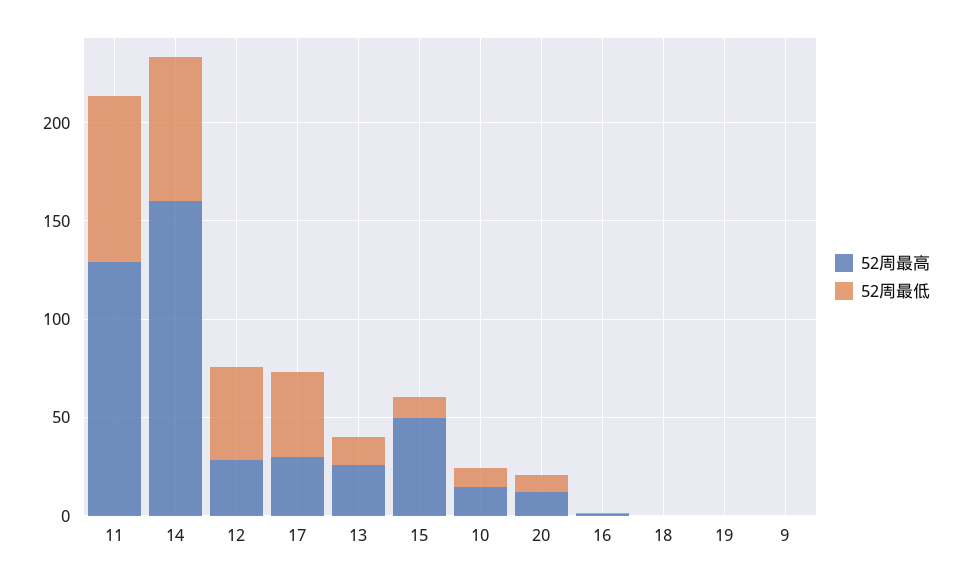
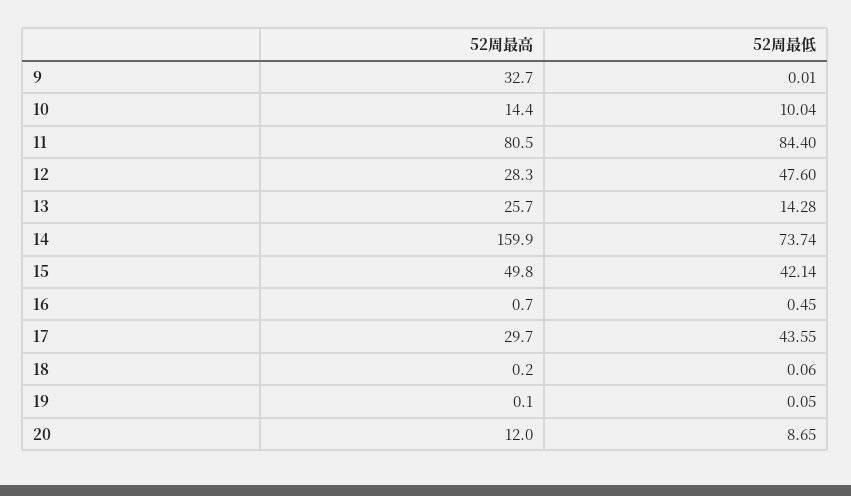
52周最高, 11: 130 -> 80.5
52周最低, 15: 10 -> 42.14
52周最高, 9: 0 -> 32.7

